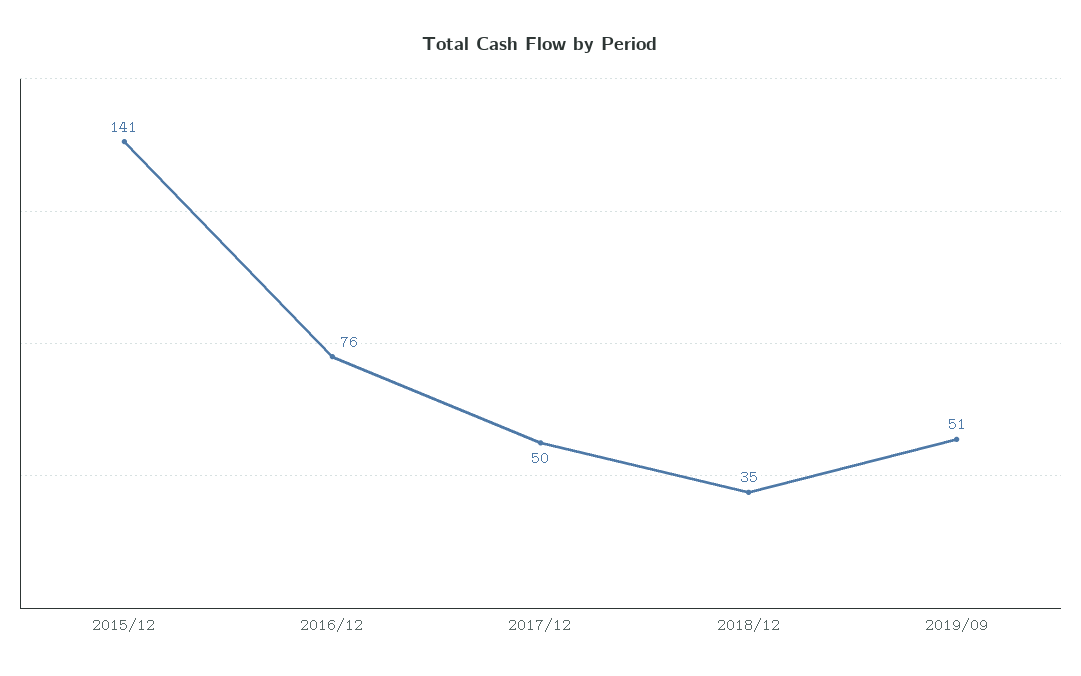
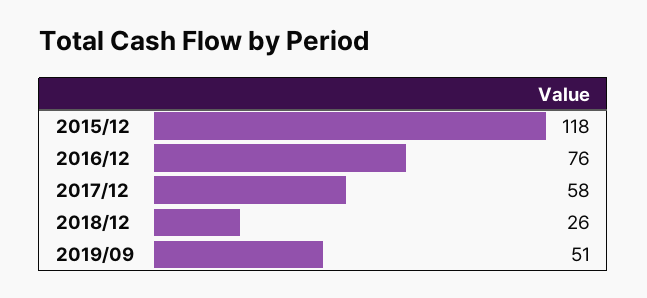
2015/12: 141 -> 118
2017/12: 50 -> 58
2018/12: 35 -> 26

